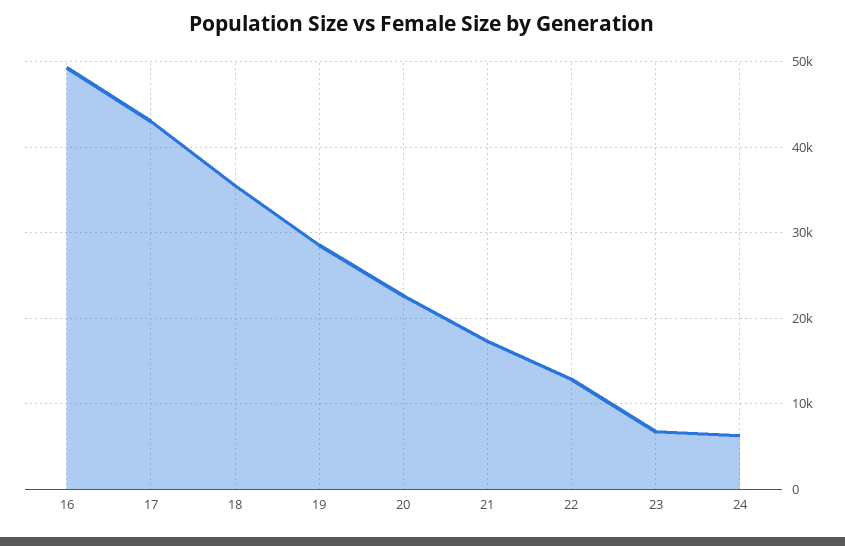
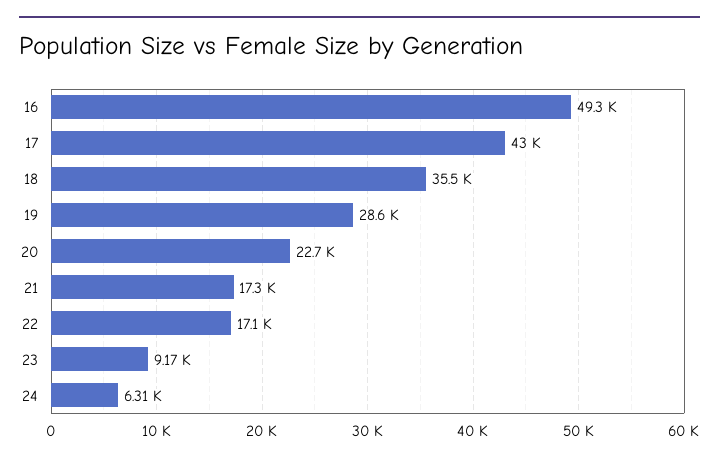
22: 13000 -> 17100
23: 7000 -> 9170

